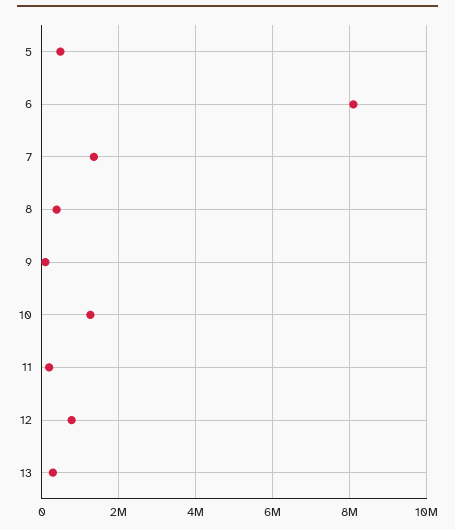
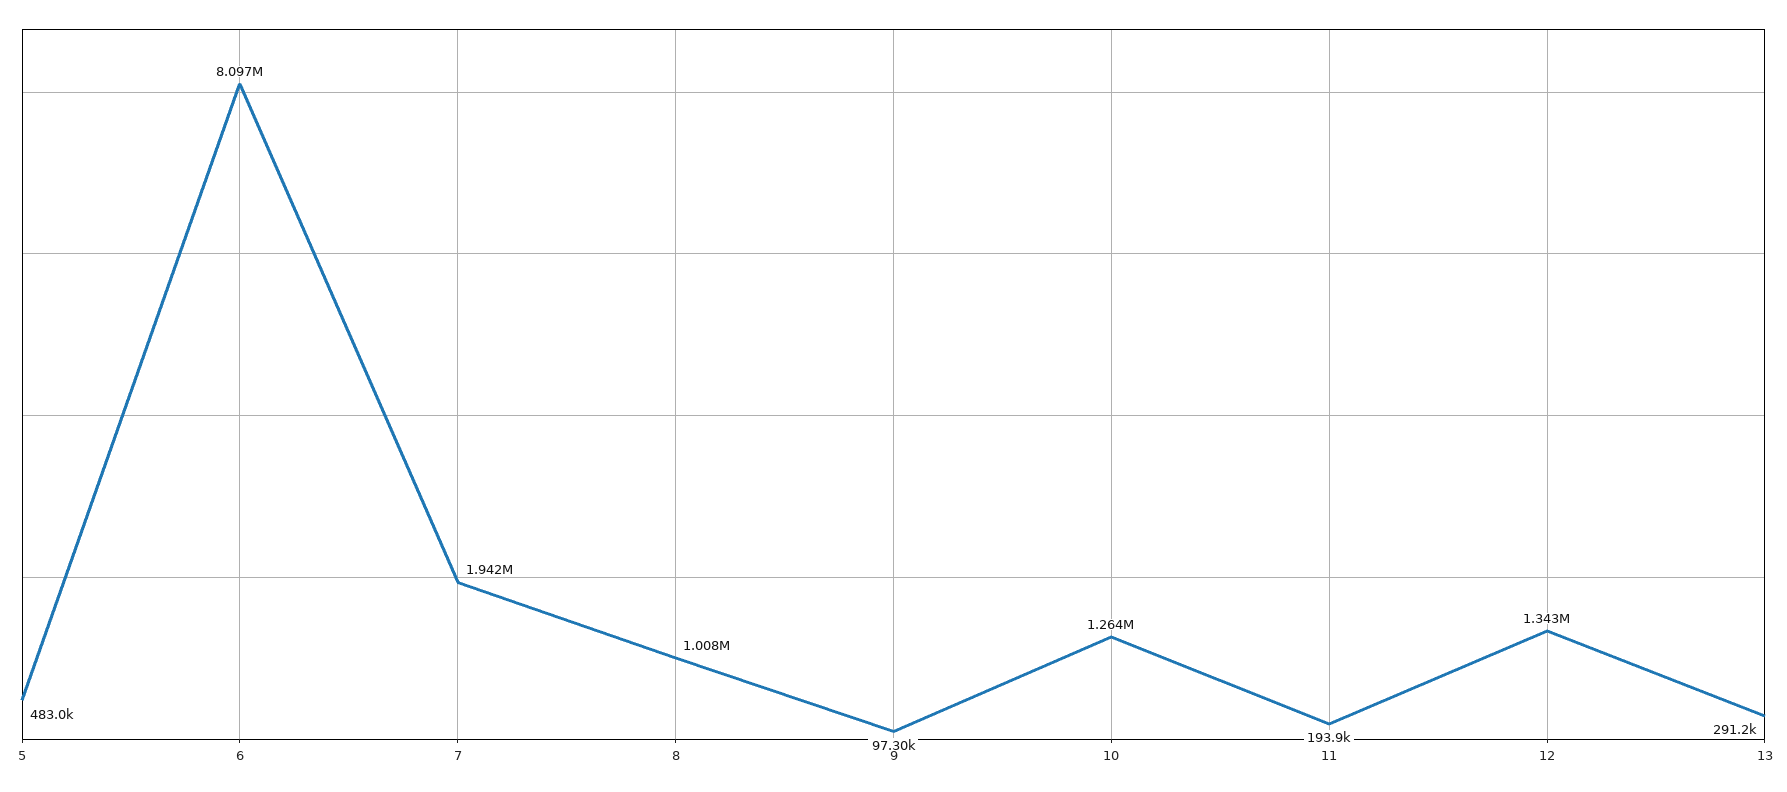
7: 1400000 -> 1942000
8: 400000 -> 1008000
12: 800000 -> 1343000

